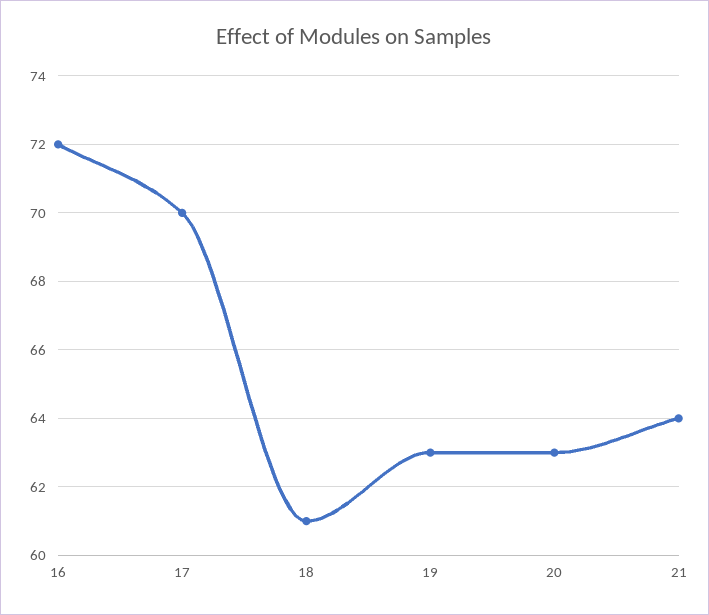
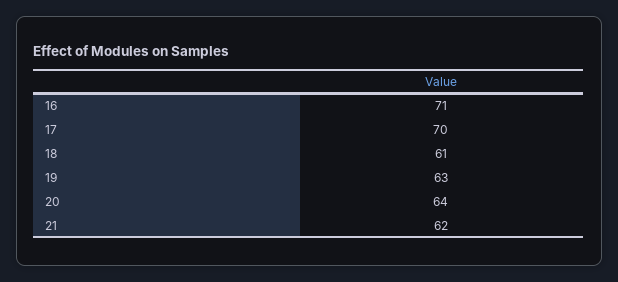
16: 72 -> 71
20: 63 -> 64
21: 64 -> 62

